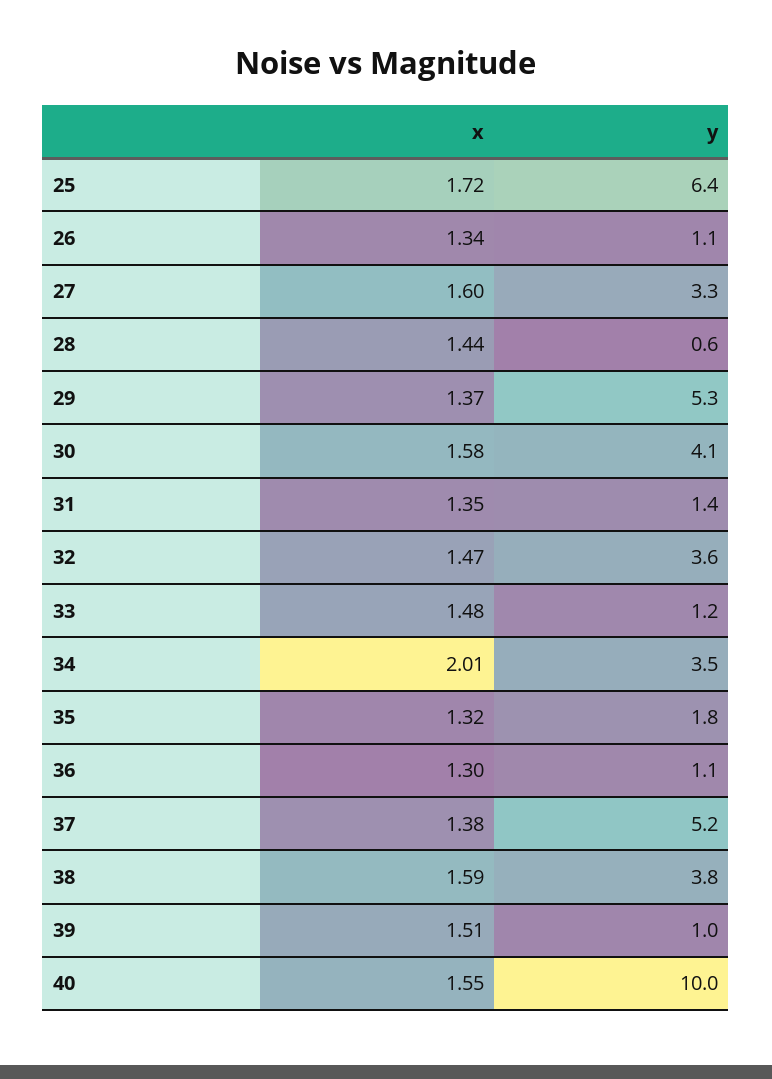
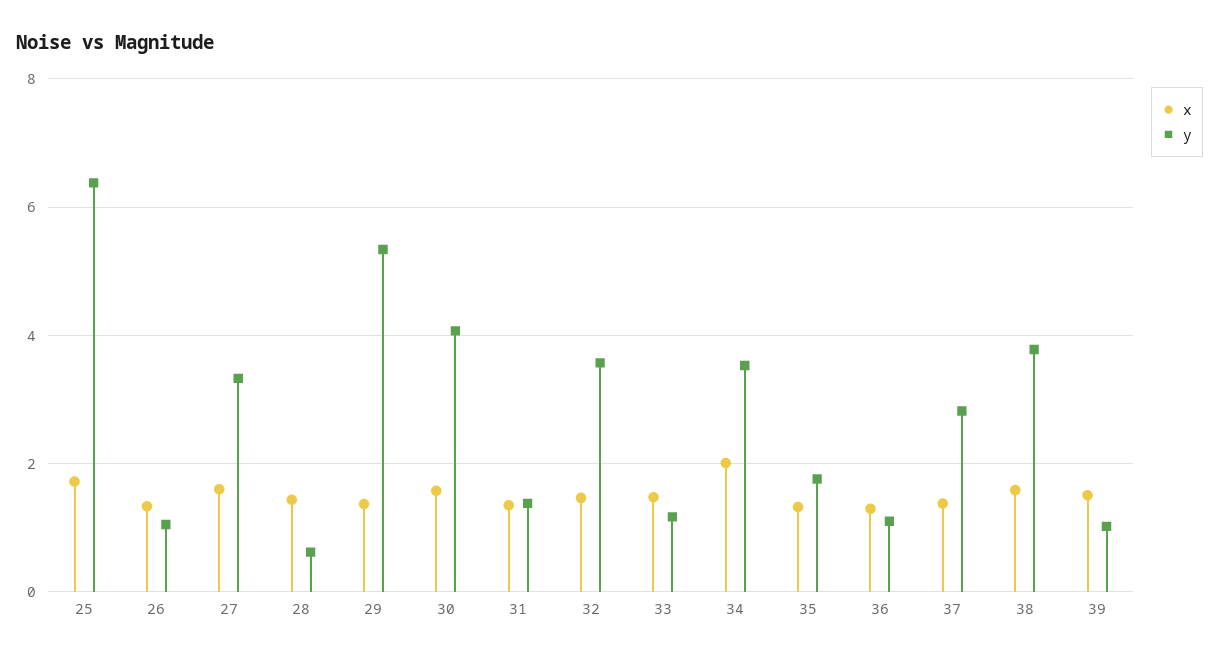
y, 37: 5.2 -> 2.8
x, 40: 1.55 -> none
y, 40: 10 -> none

